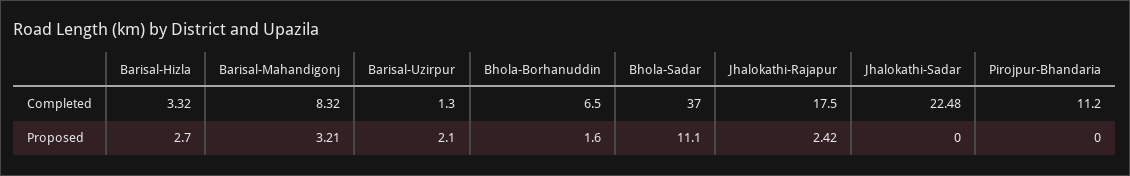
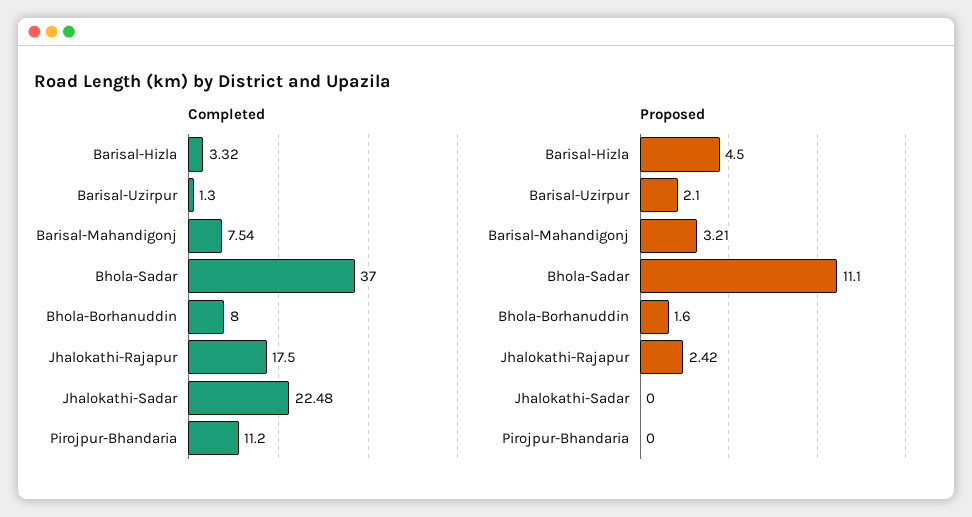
Completed, Barisal-Mahandigonj: 8.32 -> 7.54
Completed, Bhola-Borhanuddin: 6.5 -> 8
Proposed, Barisal-Hizla: 2.7 -> 4.5

